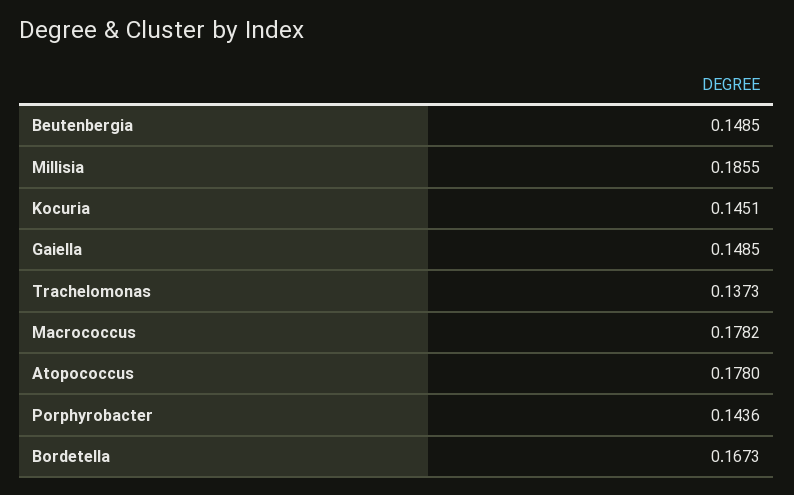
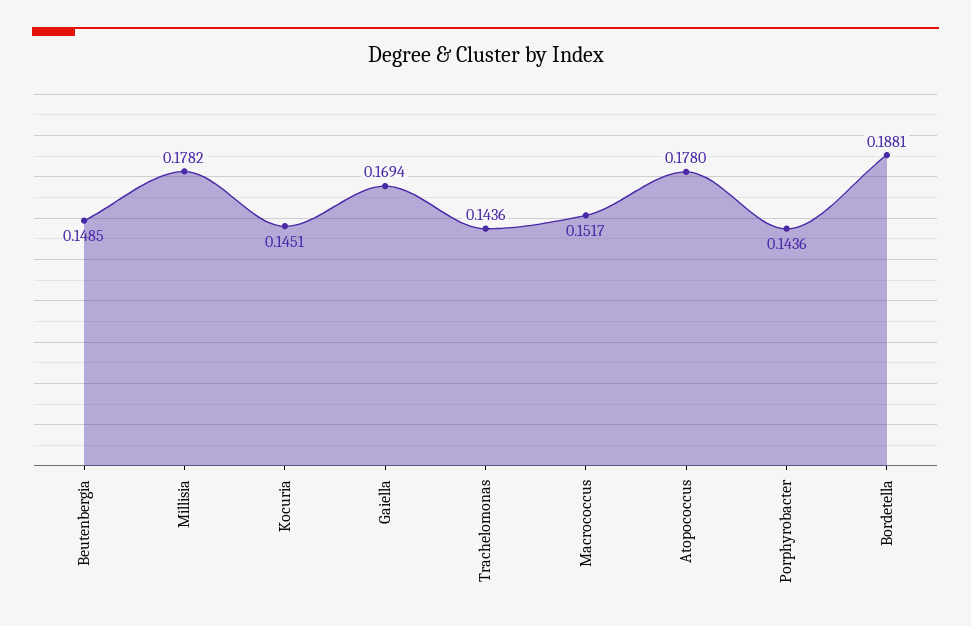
Millisia: 0.1855 -> 0.1782
Gaiella: 0.1485 -> 0.1694
Trachelomonas: 0.1373 -> 0.1436
Macrococcus: 0.1782 -> 0.1517
Bordetella: 0.1673 -> 0.1881

